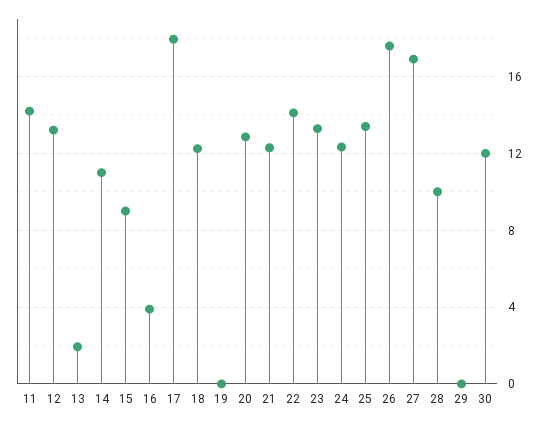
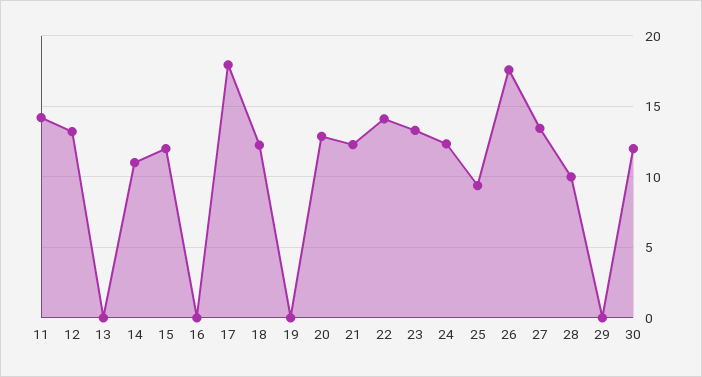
13: 2 -> 0
15: 9 -> 12
16: 4 -> 0
25: 13.5 -> 9.5
27: 17 -> 13.5

